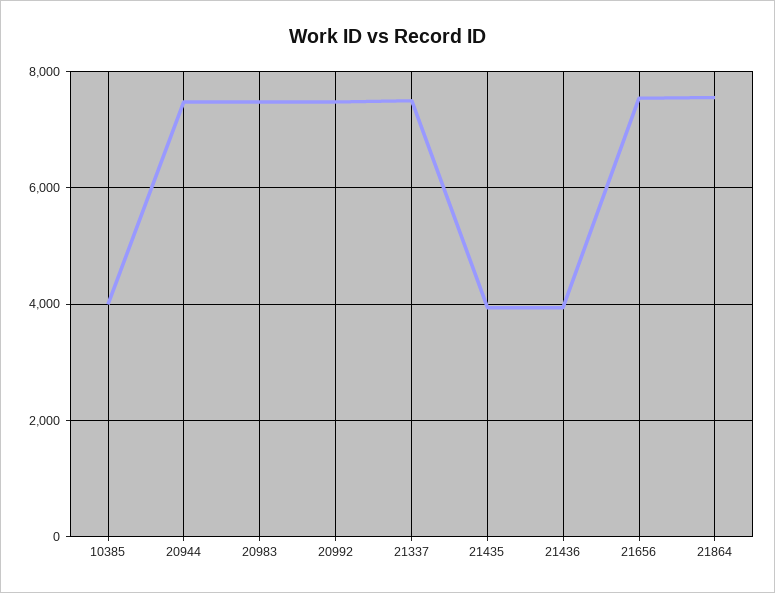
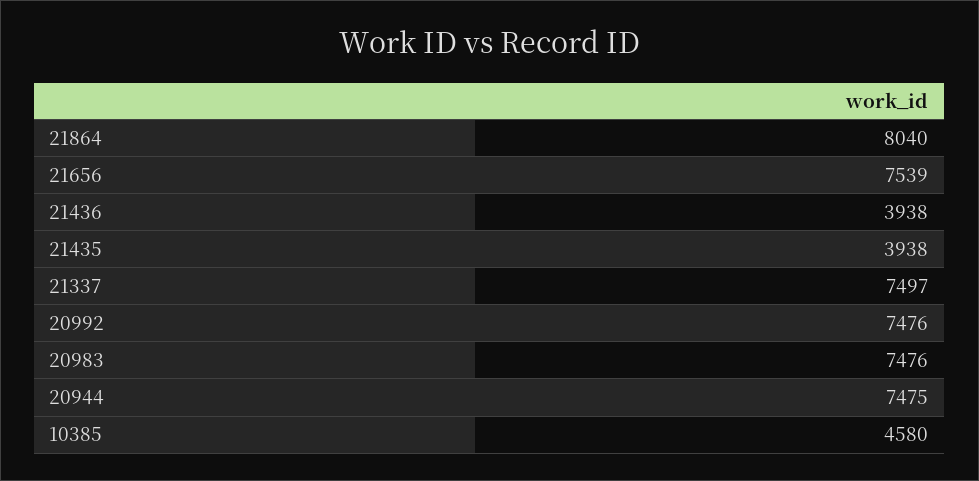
10385: 4000 -> 4580
21864: 7600 -> 8040

